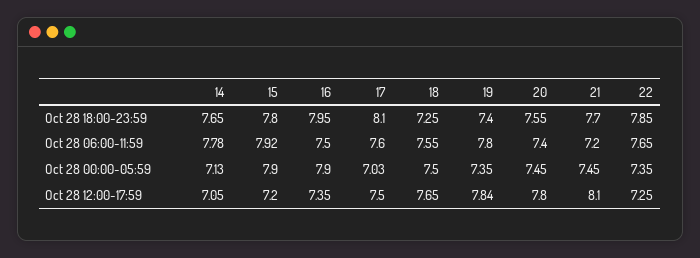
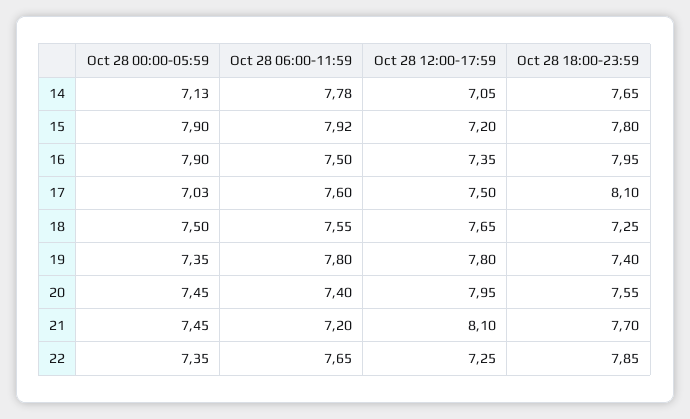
19, Oct 28 12:00-17:59: 7.84 -> 7.8
20, Oct 28 12:00-17:59: 7.8 -> 7.95

